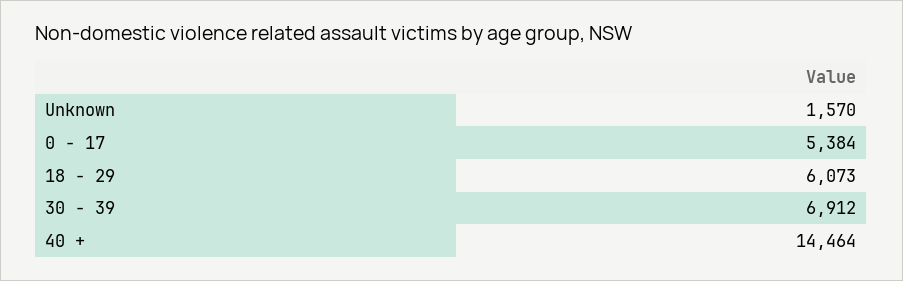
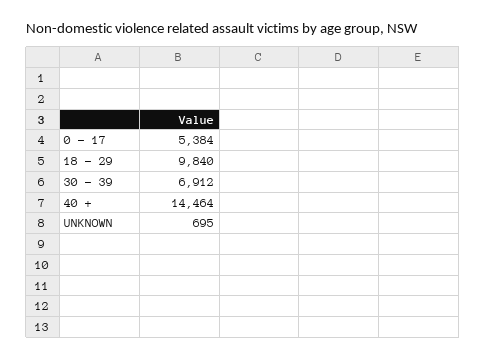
Unknown: 1570 -> 695
18 - 29: 6073 -> 9840

